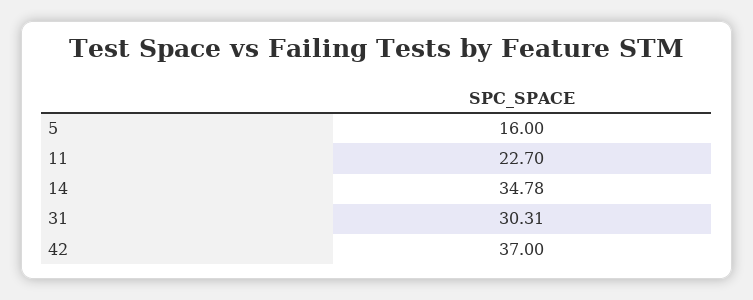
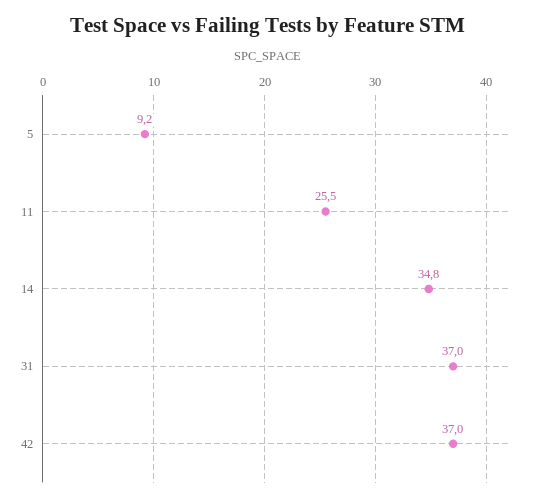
5: 16 -> 9.2
11: 22.7 -> 25.5
31: 30.31 -> 37

